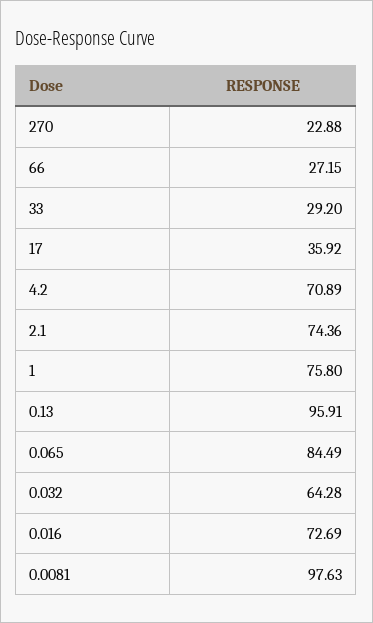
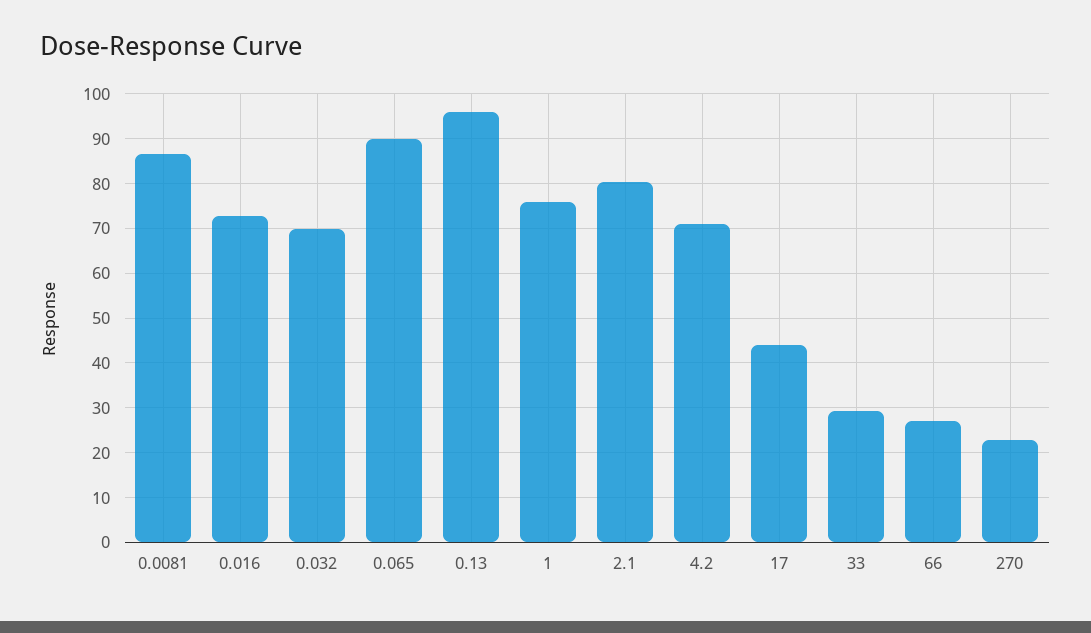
17: 35.92 -> 44
2.1: 74.36 -> 80
0.065: 84.49 -> 90
0.032: 64.28 -> 70
0.0081: 97.63 -> 86

